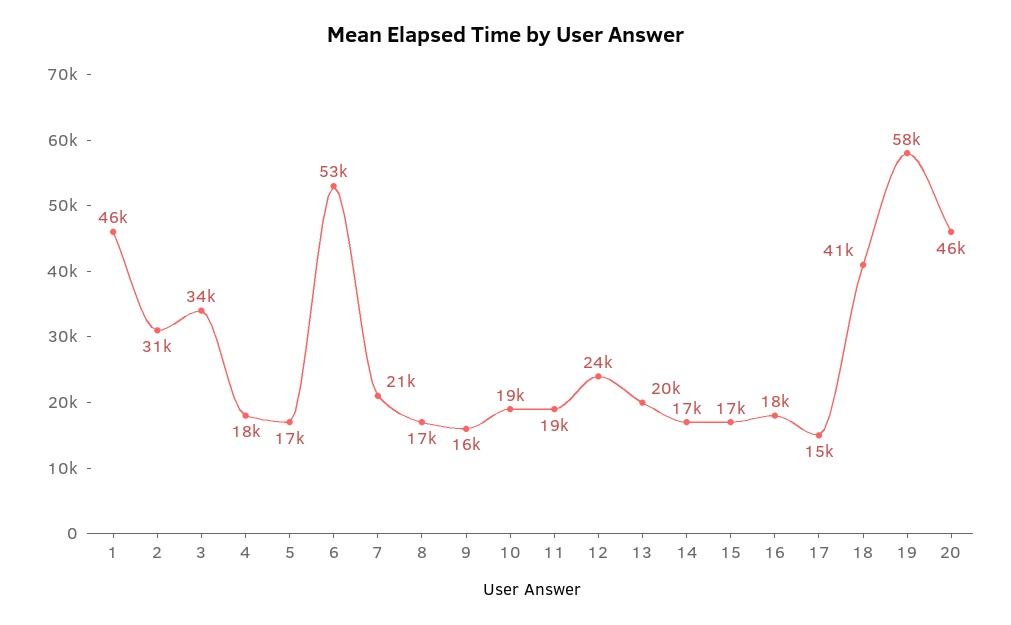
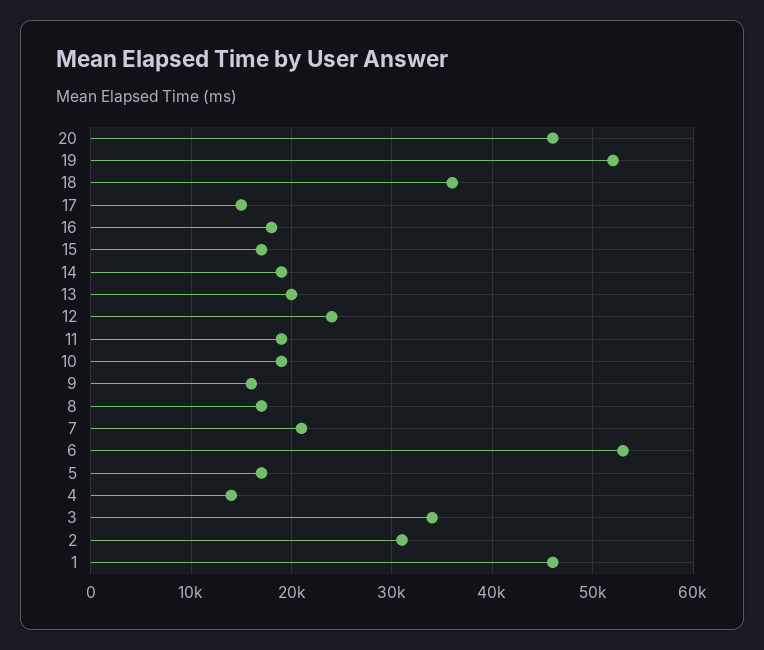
4: 18000 -> 14000
14: 17000 -> 19000
18: 41000 -> 36000
19: 58000 -> 52000

